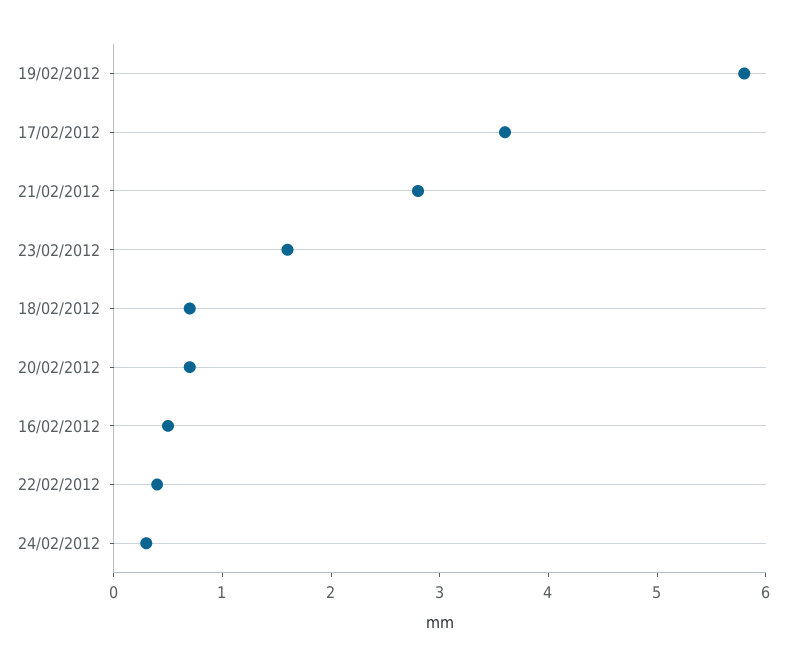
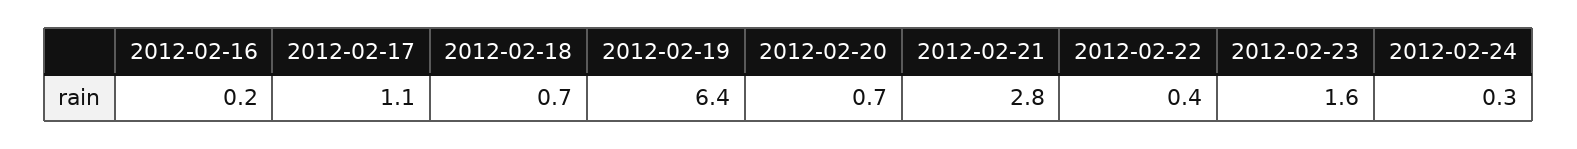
19/02/2012: 5.8 -> 6.4
17/02/2012: 3.6 -> 1.1
16/02/2012: 0.5 -> 0.2

